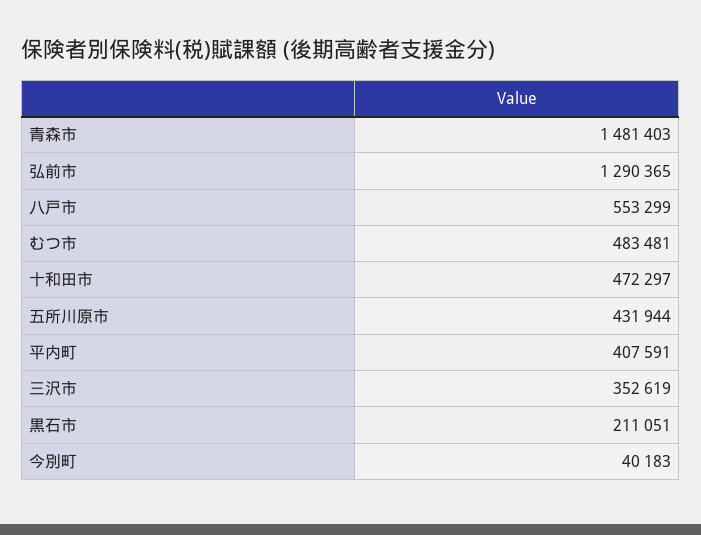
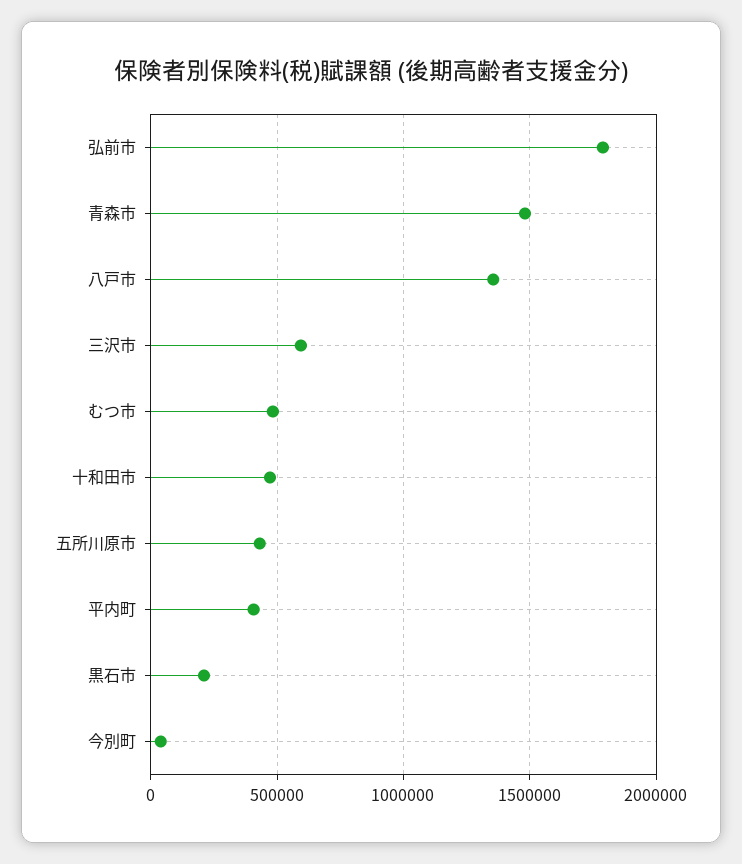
弘前市: 1290365 -> 1800000
八戸市: 553299 -> 1350000
三沢市: 352619 -> 600000

